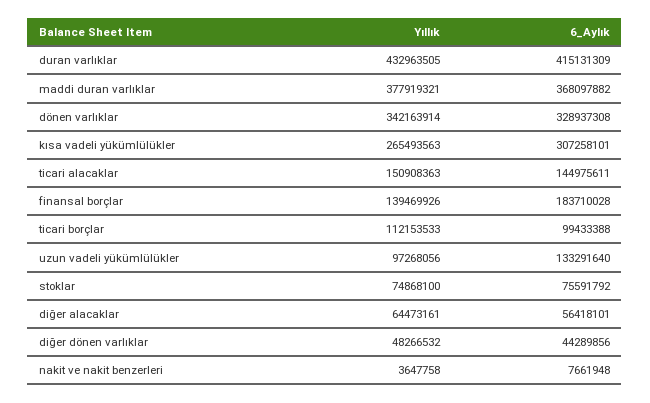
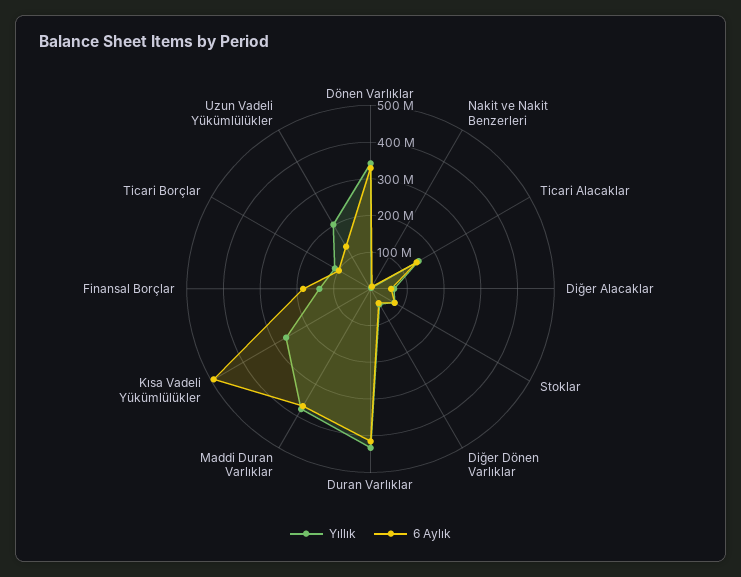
6_Aylık, kısa vadeli yükümlülükler: 307258101 -> 500000000
Yıllık, uzun vadeli yükümlülükler: 97268056 -> 200000000

